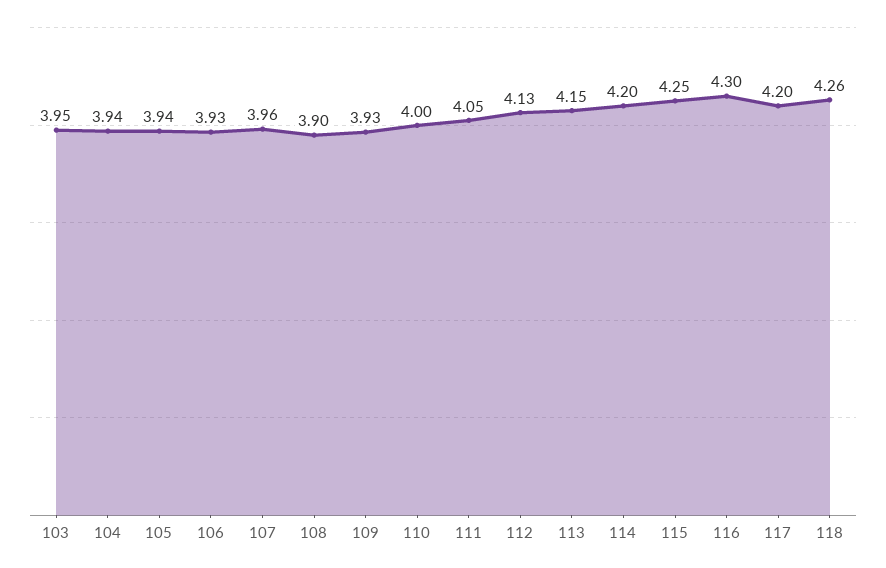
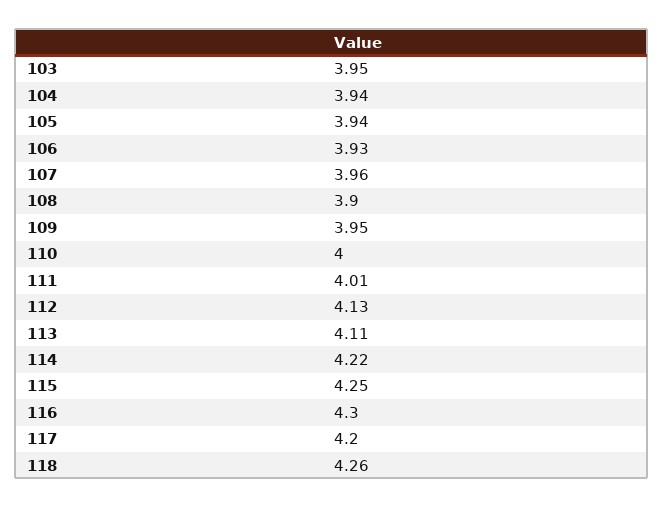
109: 3.93 -> 3.95
111: 4.05 -> 4.01
113: 4.15 -> 4.11
114: 4.2 -> 4.22

